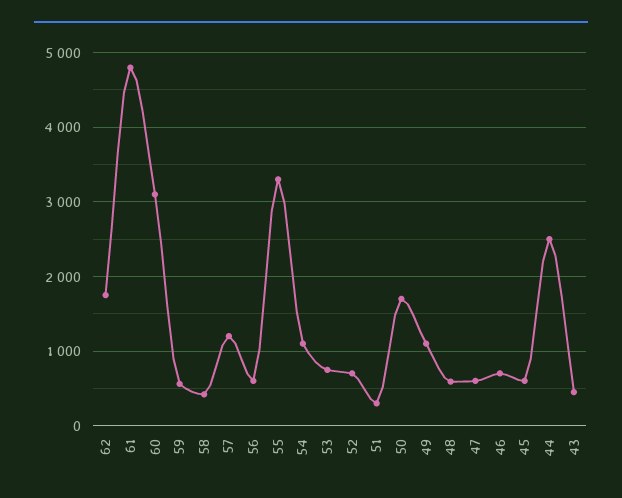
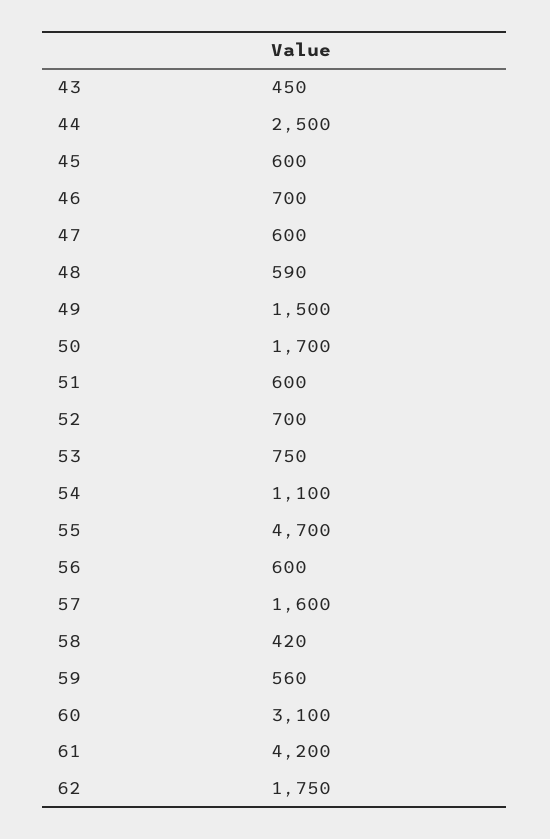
61: 4800 -> 4200
57: 1200 -> 1600
55: 3300 -> 4700
51: 300 -> 600
49: 1100 -> 1500

